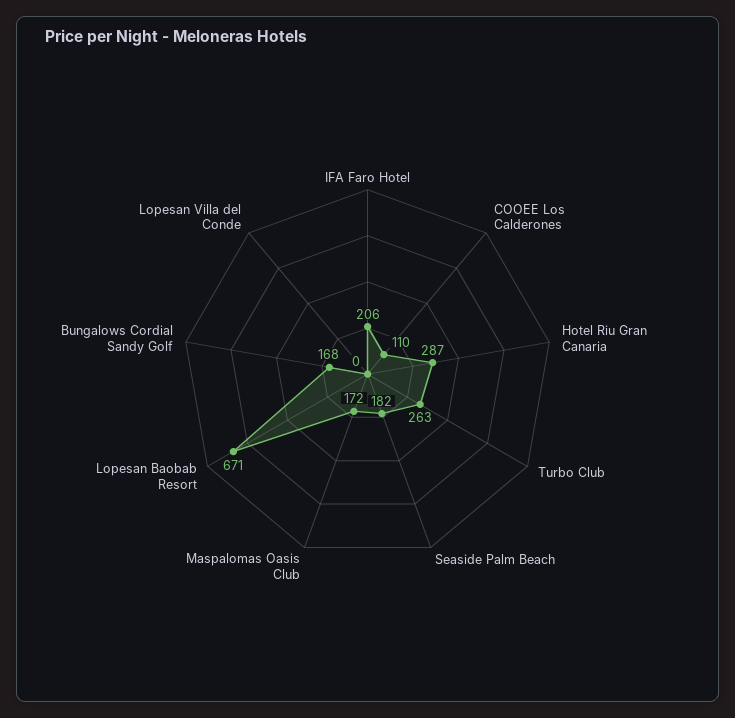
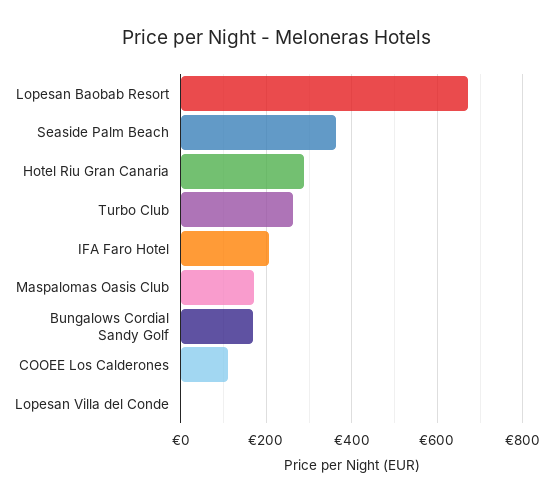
Seaside Palm Beach: 182 -> 360

